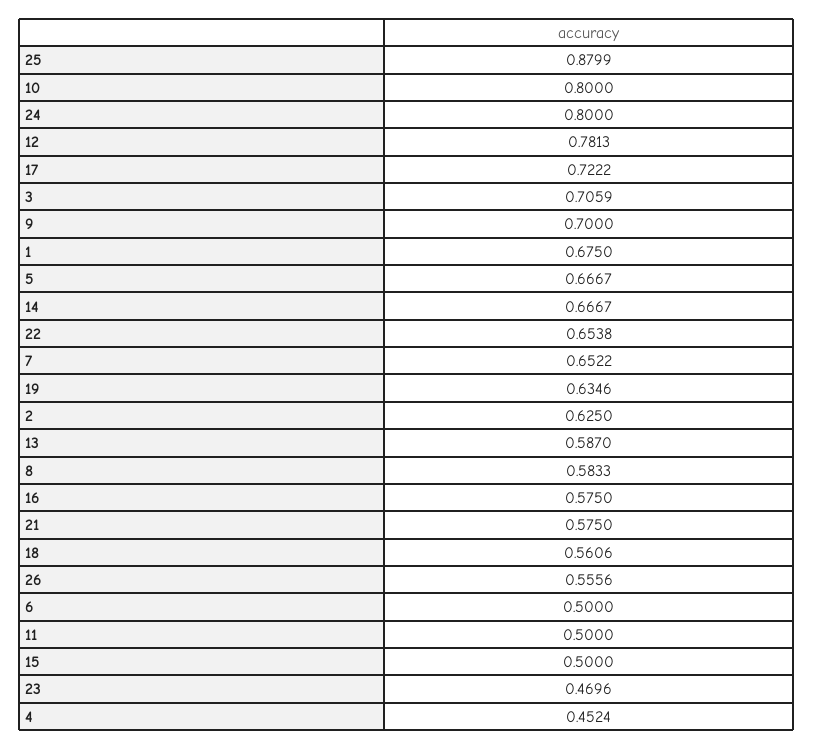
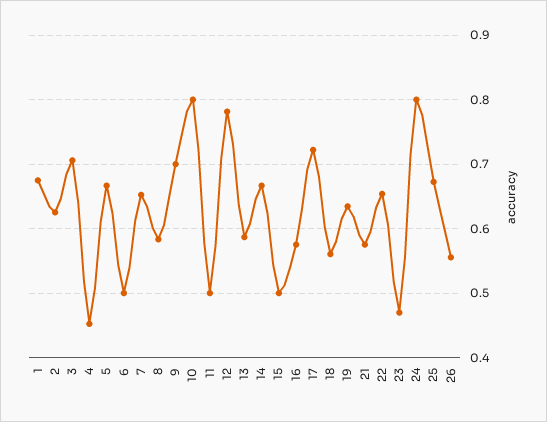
25: 0.8799 -> 0.67

